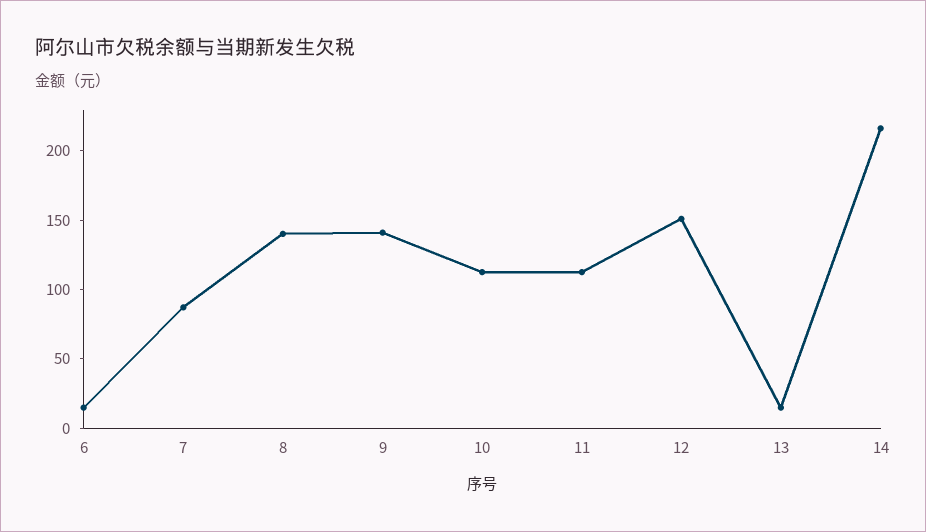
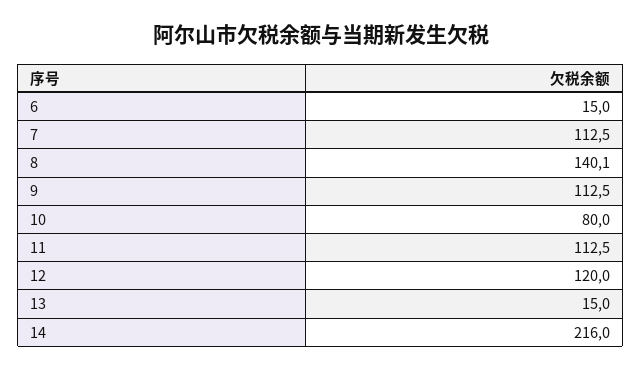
7: 90 -> 112.5
9: 140 -> 112.5
10: 110 -> 80
12: 150 -> 120

